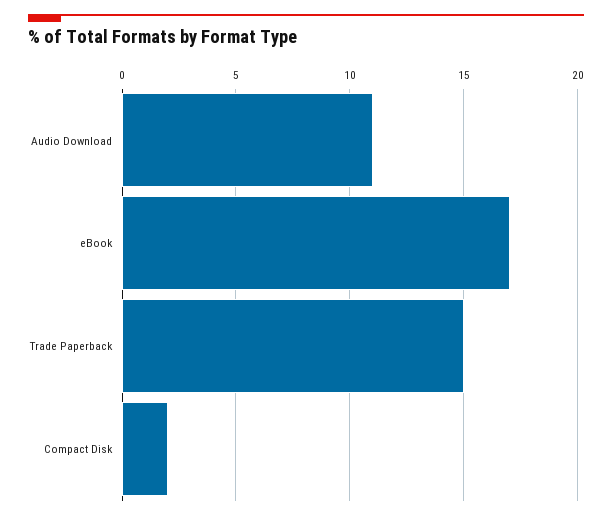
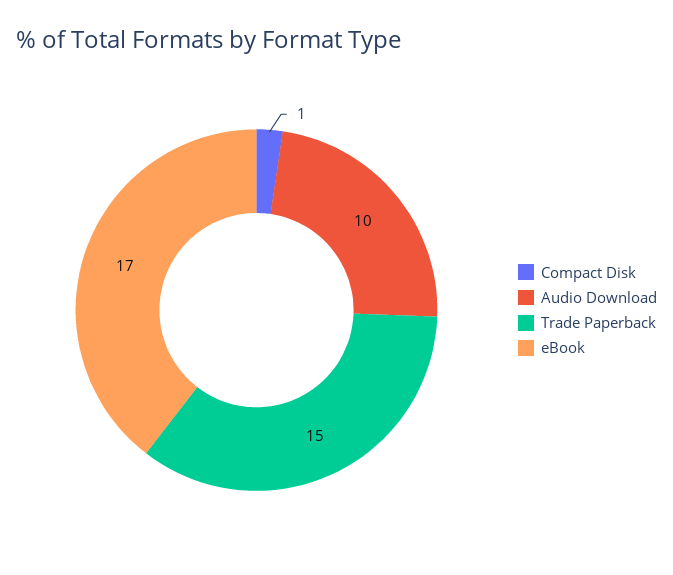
Audio Download: 11 -> 10
Compact Disk: 2 -> 1

